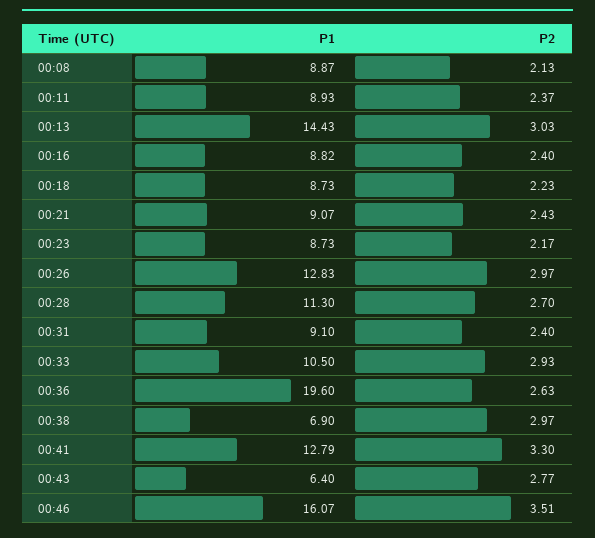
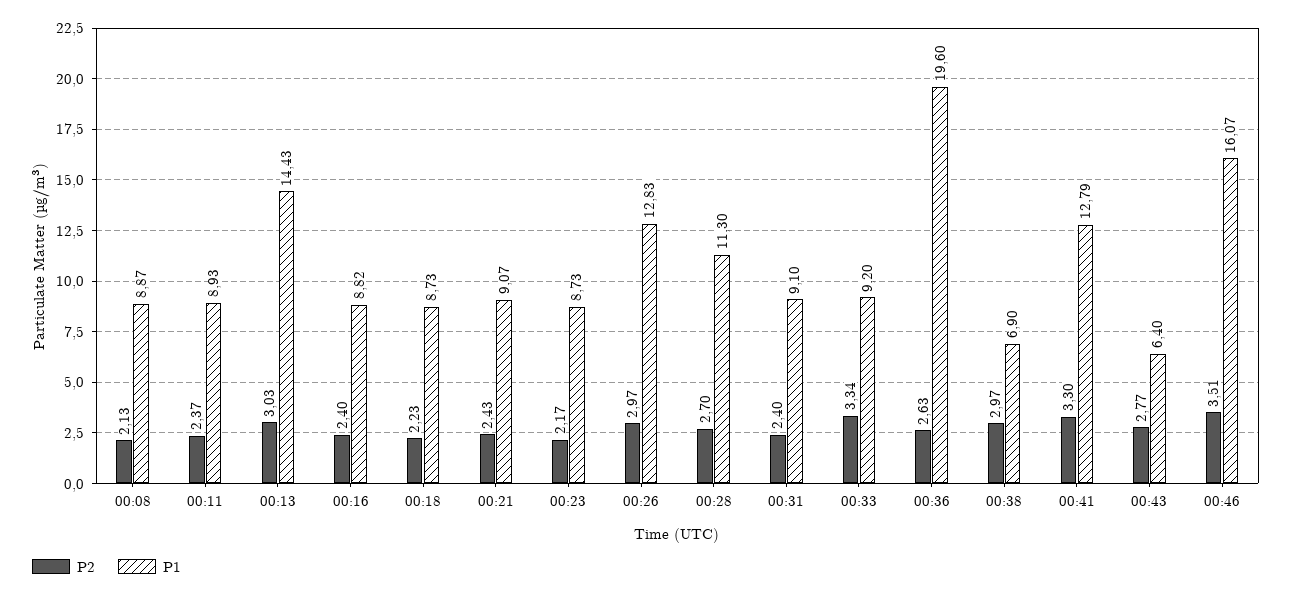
P1, 00:33: 10.5 -> 9.2
P2, 00:33: 2.93 -> 3.34

